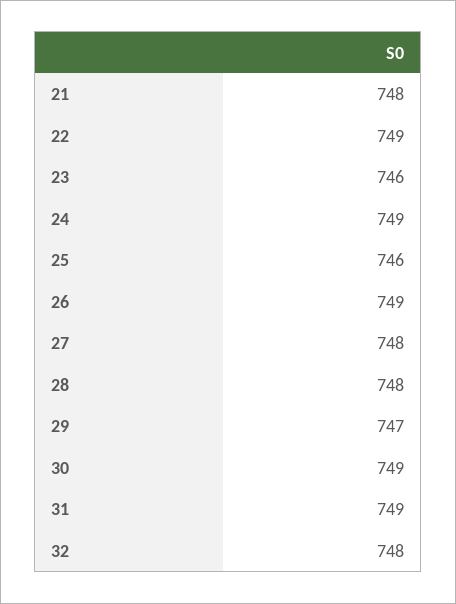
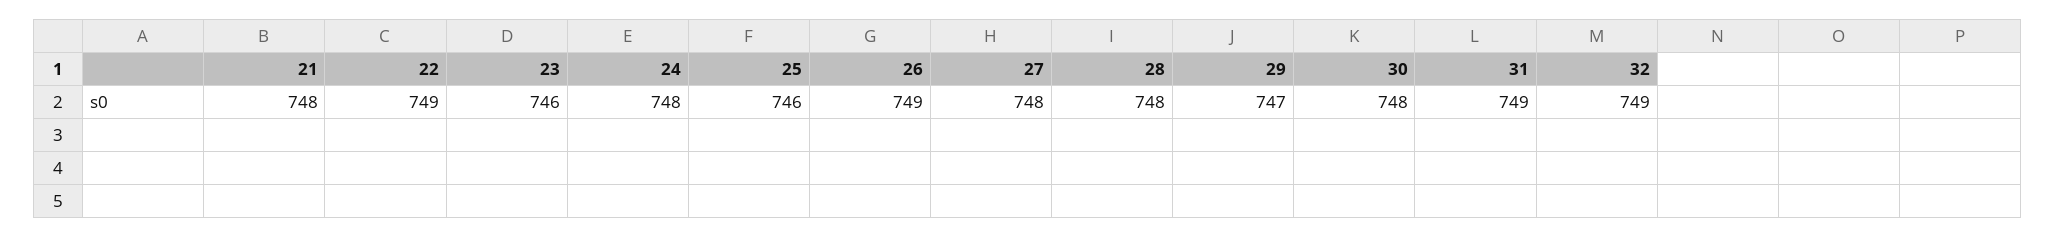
24: 749 -> 748
30: 749 -> 748
32: 748 -> 749

